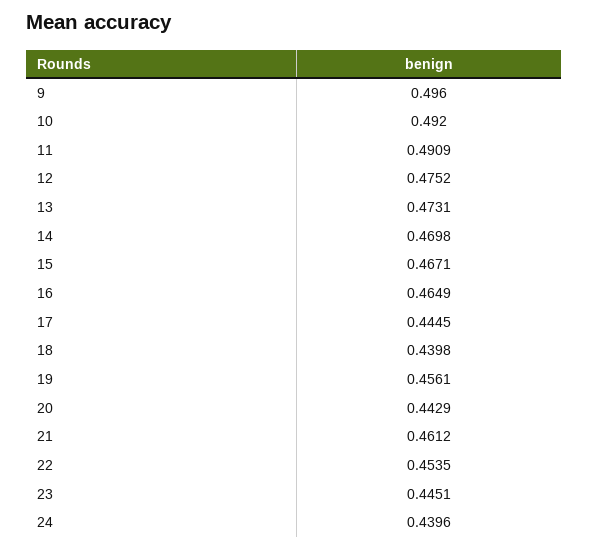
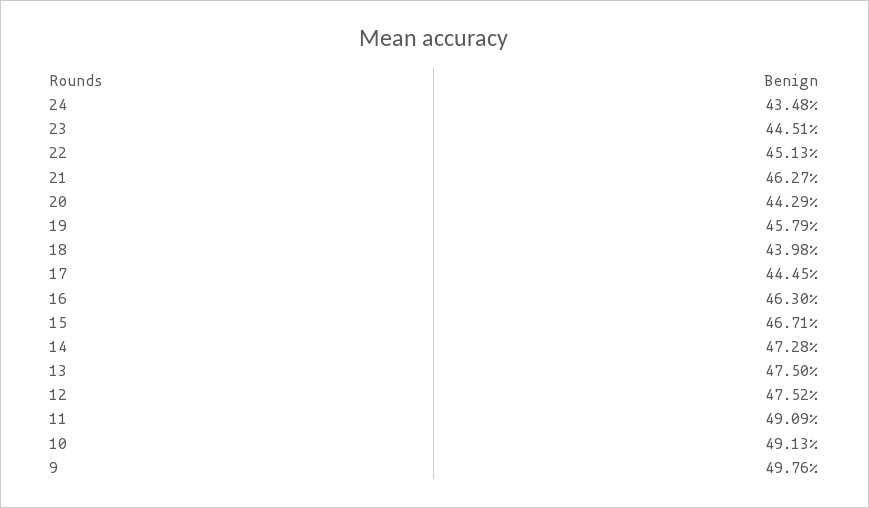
9: 0.496 -> 0.4976
10: 0.492 -> 0.4913
13: 0.4731 -> 0.475
14: 0.4698 -> 0.4728
16: 0.4649 -> 0.463
19: 0.4561 -> 0.4579
21: 0.4612 -> 0.4627
22: 0.4535 -> 0.4513
24: 0.4396 -> 0.4348

